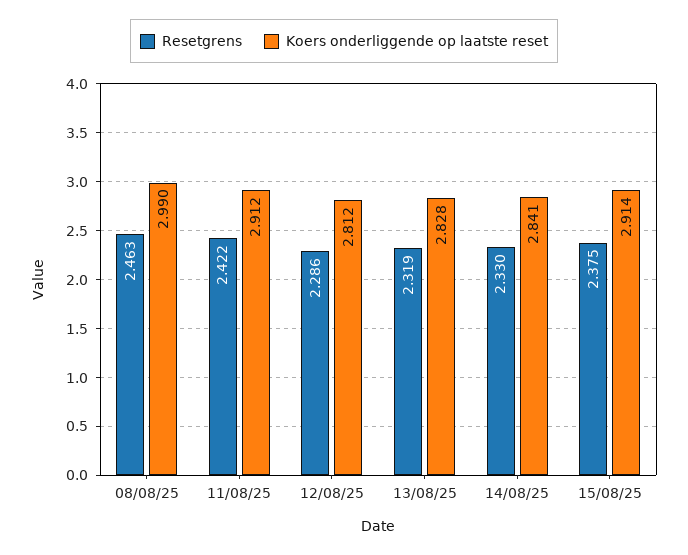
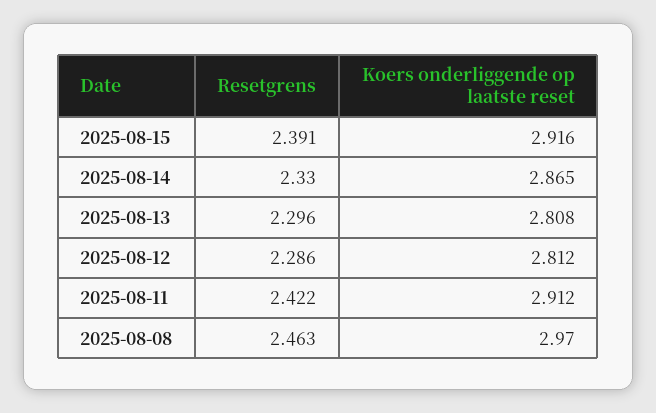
Koers onderliggende op laatste reset, 08/08/25: 2.99 -> 2.97
Resetgrens, 13/08/25: 2.319 -> 2.296
Koers onderliggende op laatste reset, 13/08/25: 2.828 -> 2.808
Koers onderliggende op laatste reset, 14/08/25: 2.841 -> 2.865
Resetgrens, 15/08/25: 2.375 -> 2.391
Koers onderliggende op laatste reset, 15/08/25: 2.914 -> 2.916

